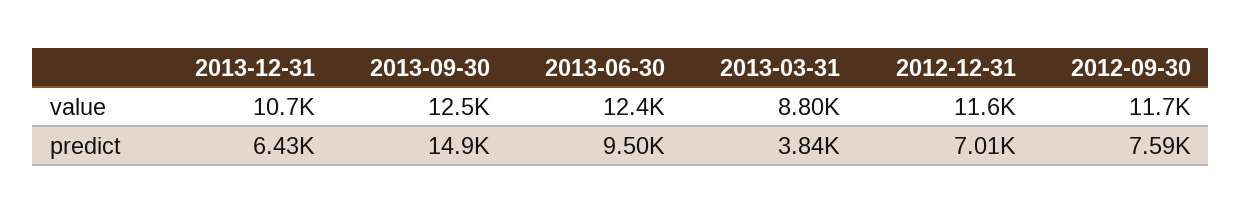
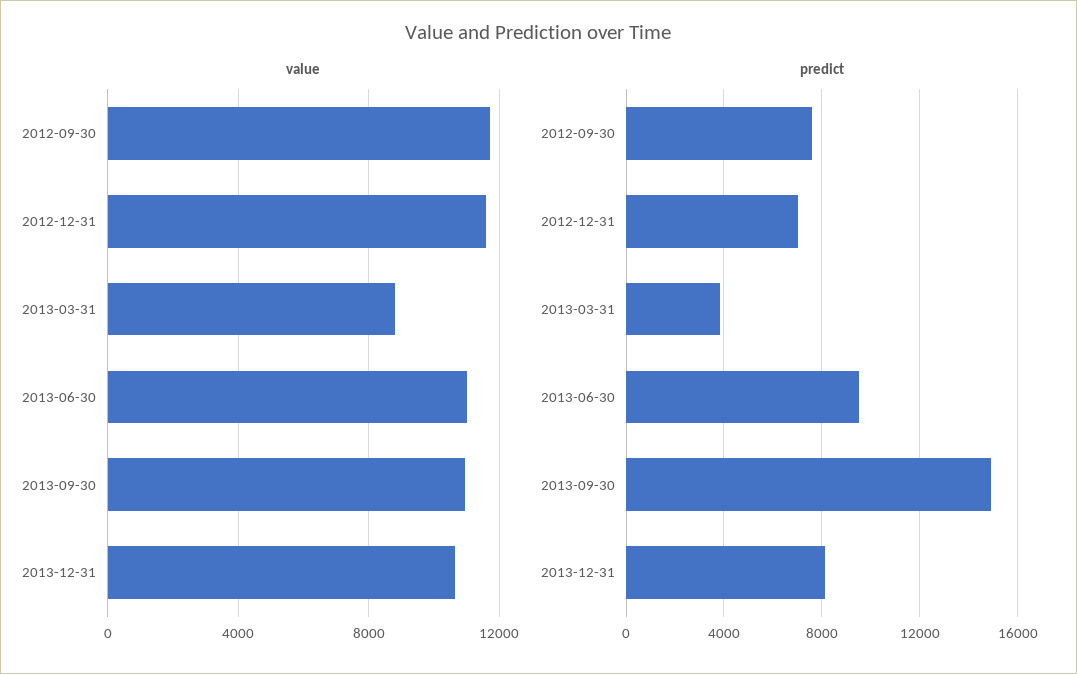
value, 2013-09-30: 12500 -> 11000
value, 2013-06-30: 12400 -> 11000
predict, 2013-12-31: 6430 -> 8000

